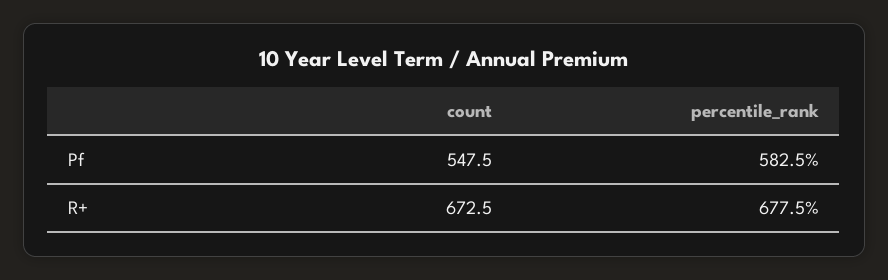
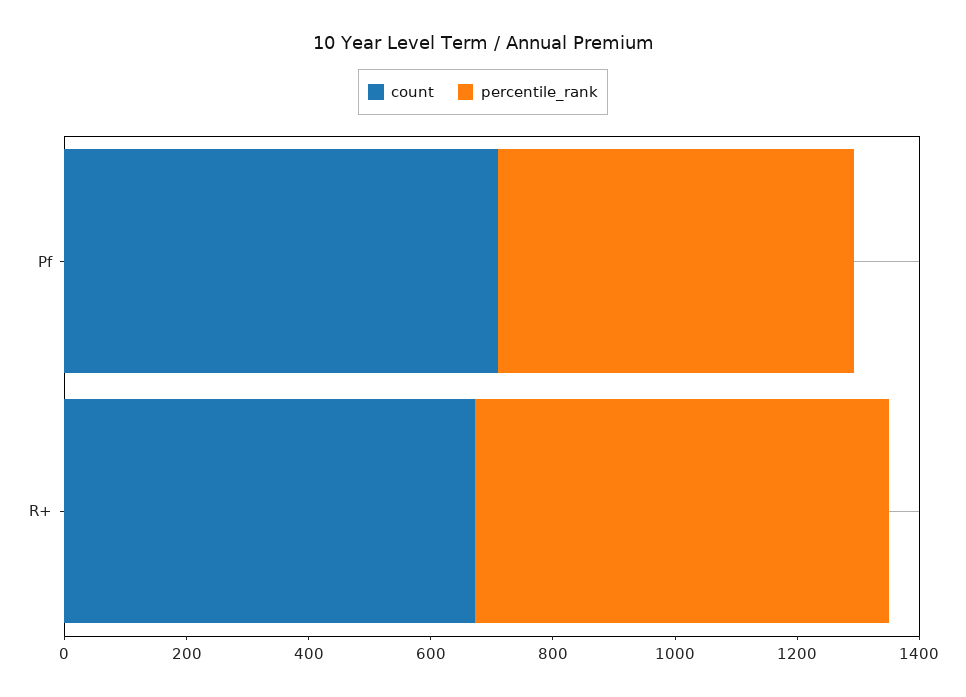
count, Pf: 547.5 -> 700

